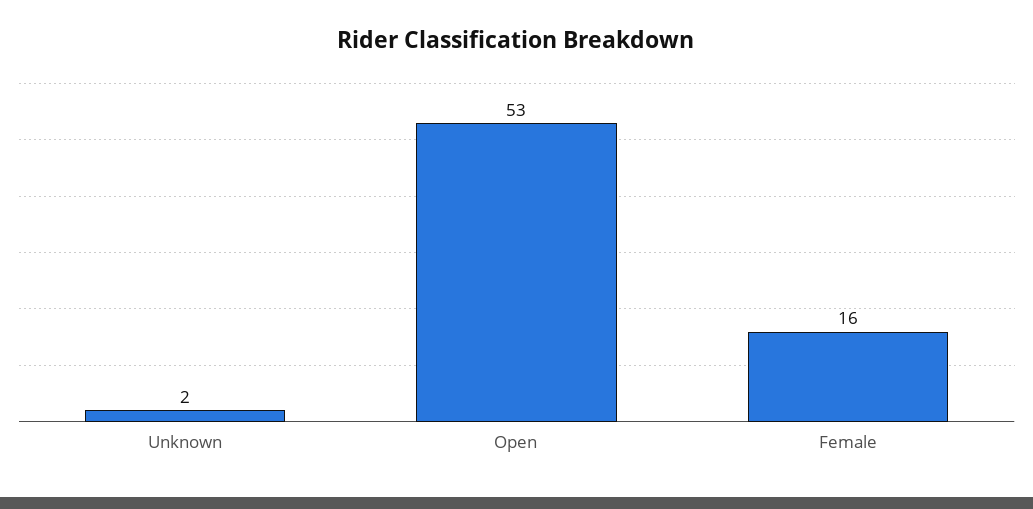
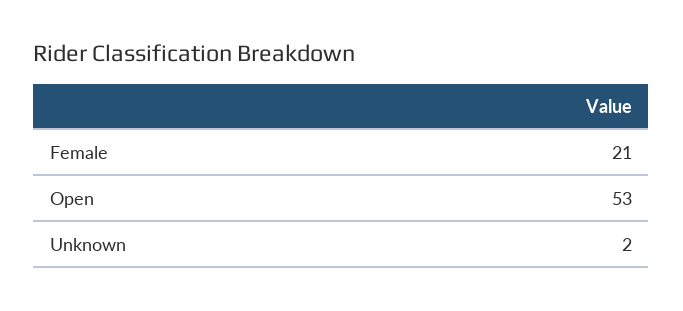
Female: 16 -> 21

